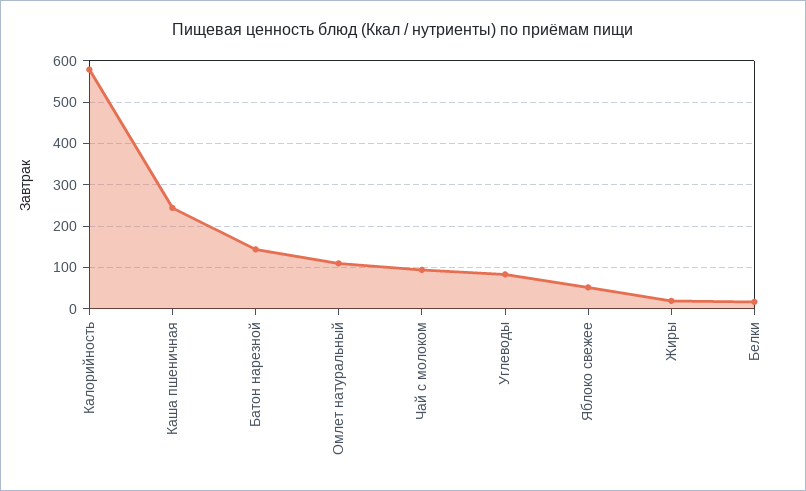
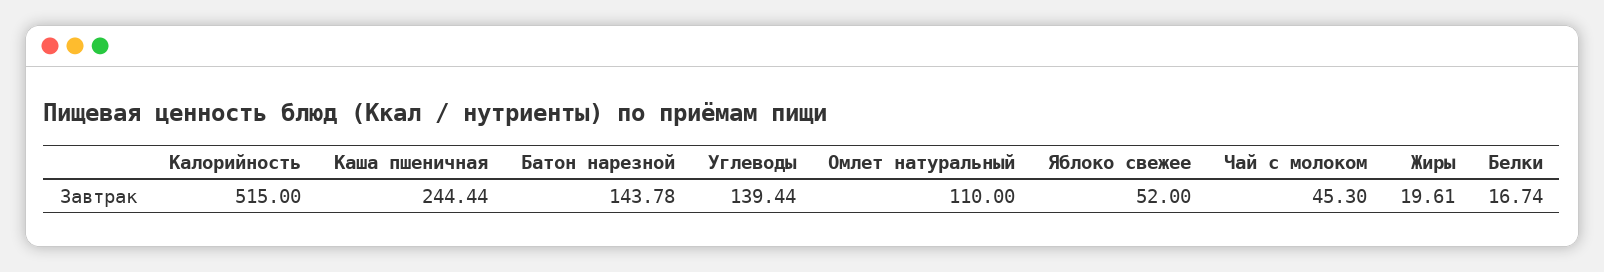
Калорийность: 580 -> 515
Чай с молоком: 100 -> 45.3
Углеводы: 80 -> 139.44

